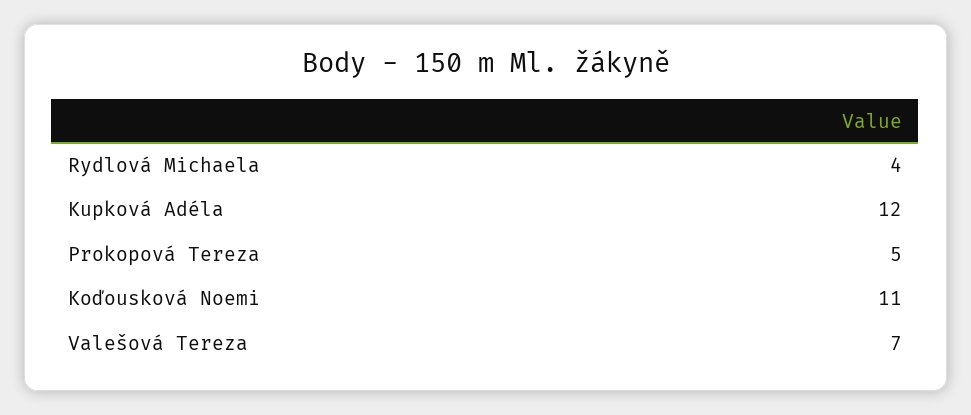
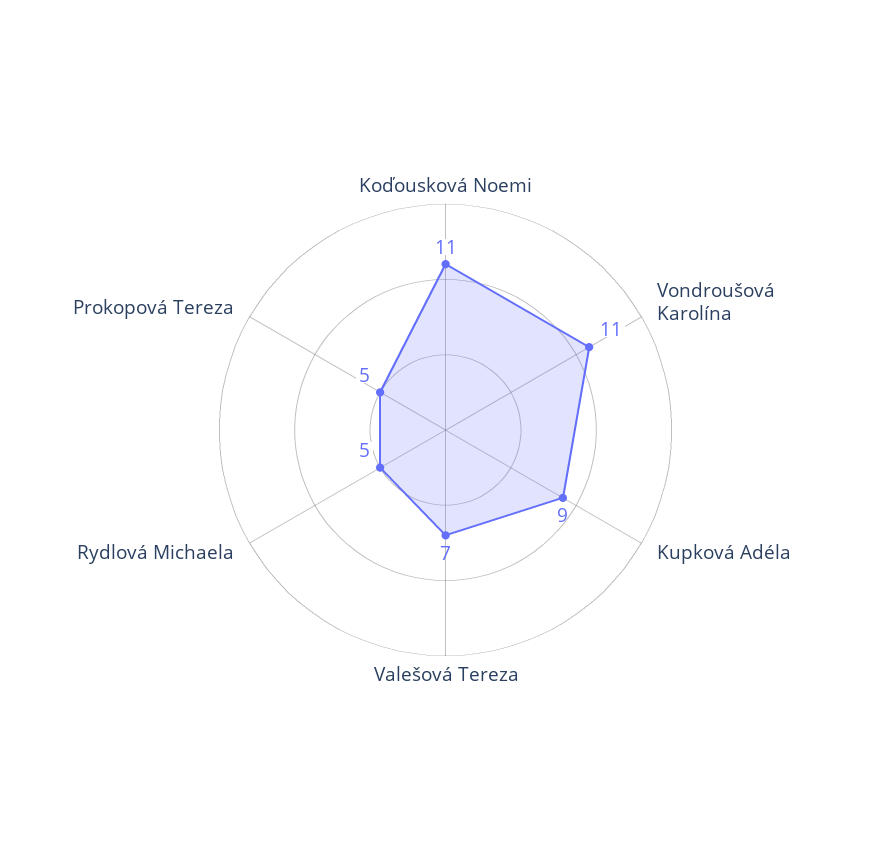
Rydlová Michaela: 4 -> 5
Kupková Adéla: 12 -> 9
Vondroušová Karolína: none -> 11

